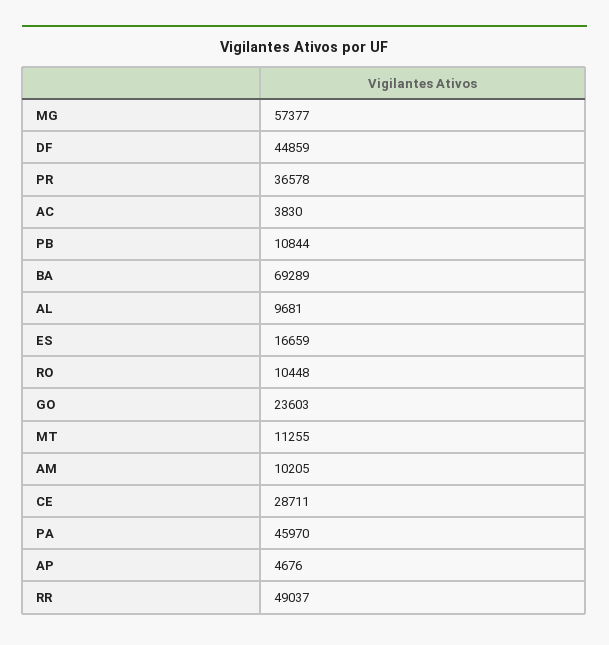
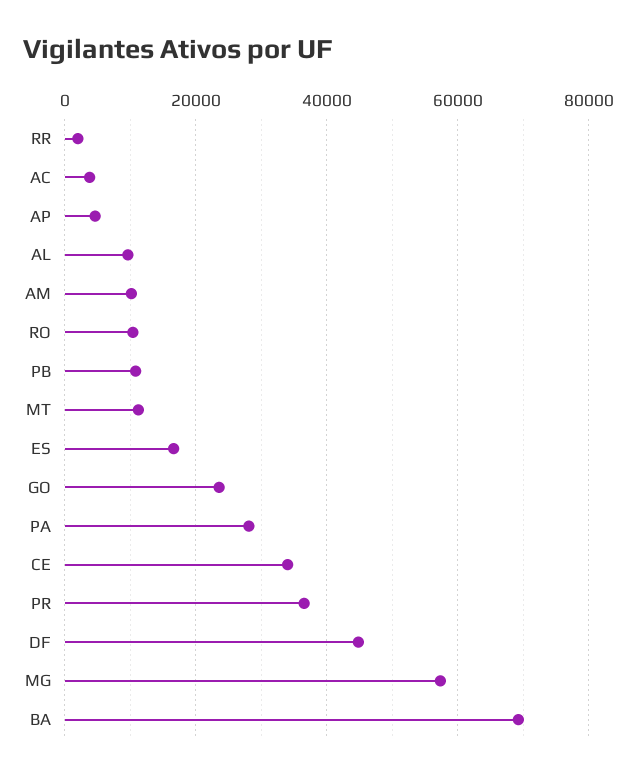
CE: 28711 -> 34000
PA: 45970 -> 28000
RR: 49037 -> 2000

